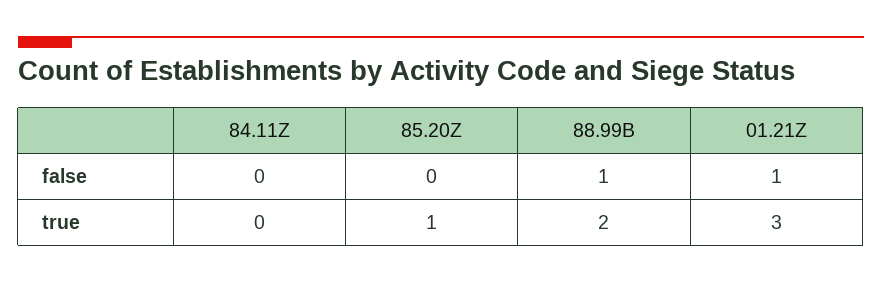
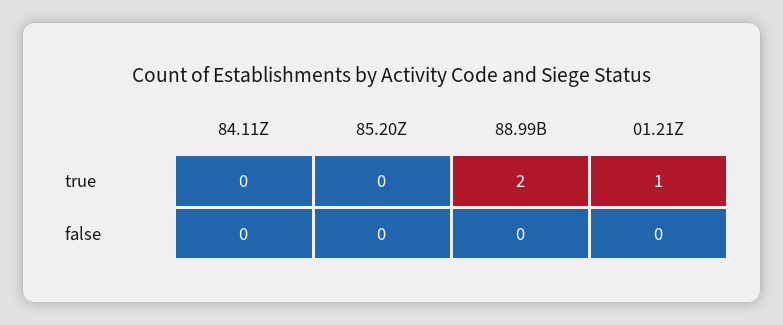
88.99B, false: 1 -> 0
01.21Z, false: 1 -> 0
85.20Z, true: 1 -> 0
01.21Z, true: 3 -> 1

